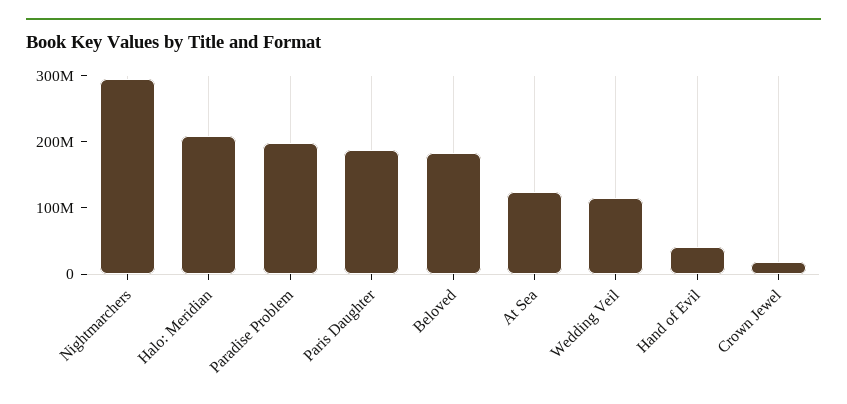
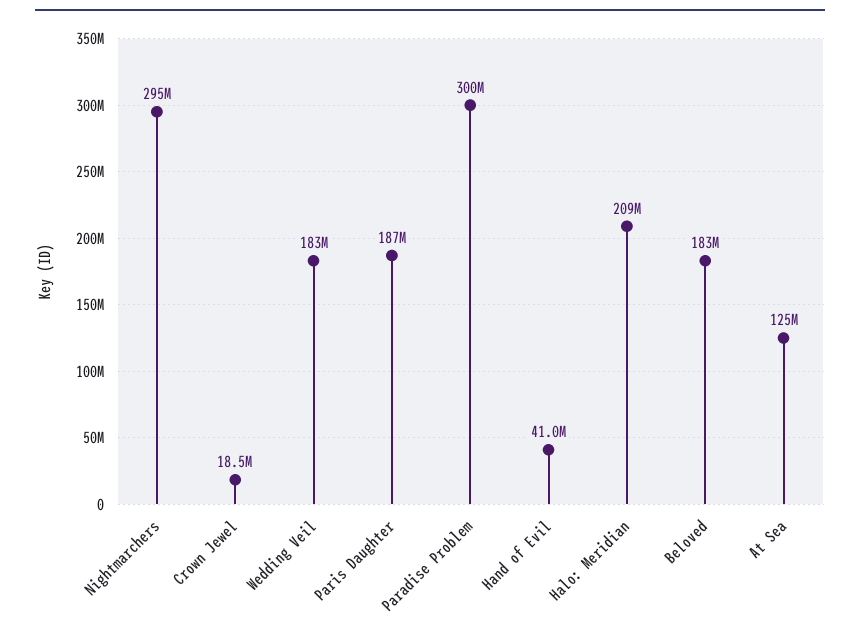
Paradise Problem: 200000000 -> 300000000
Wedding Veil: 120000000 -> 183000000

